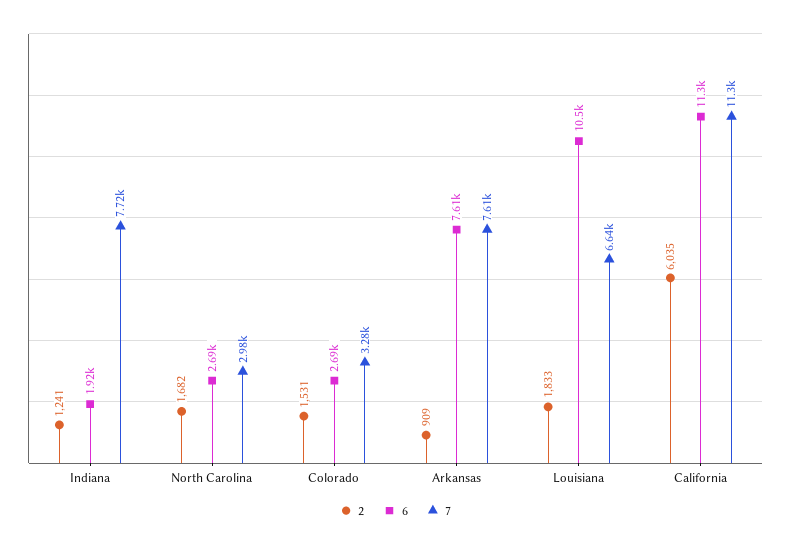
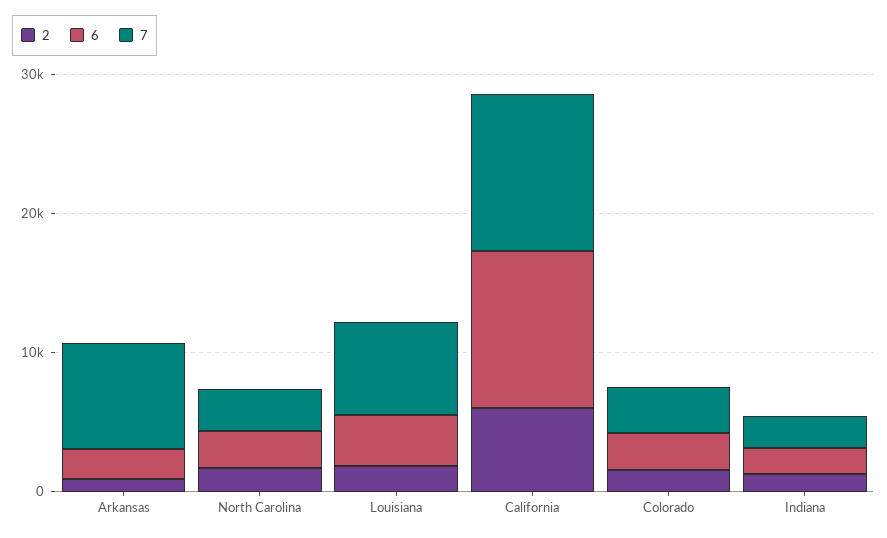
7, Indiana: 7720 -> 2000
6, Arkansas: 7610 -> 2000
6, Louisiana: 10500 -> 4000

